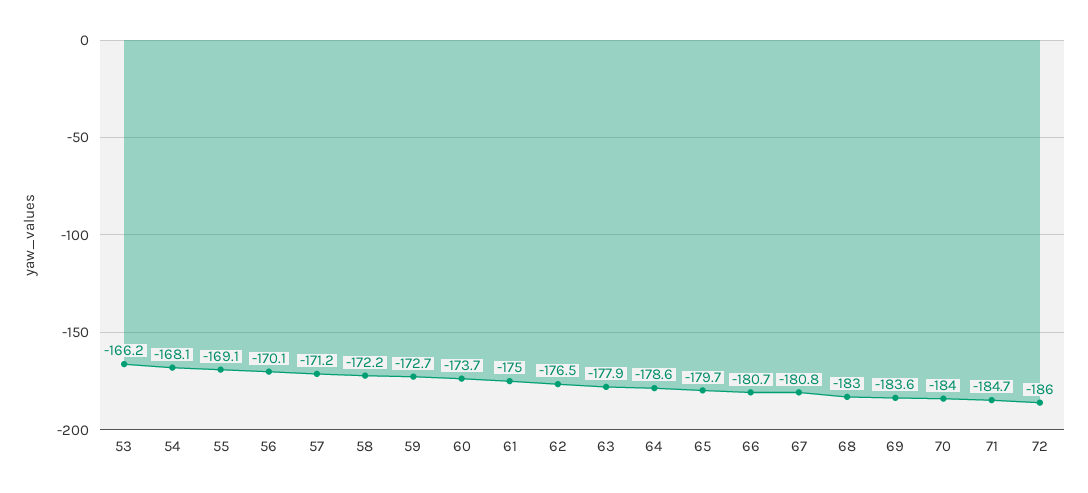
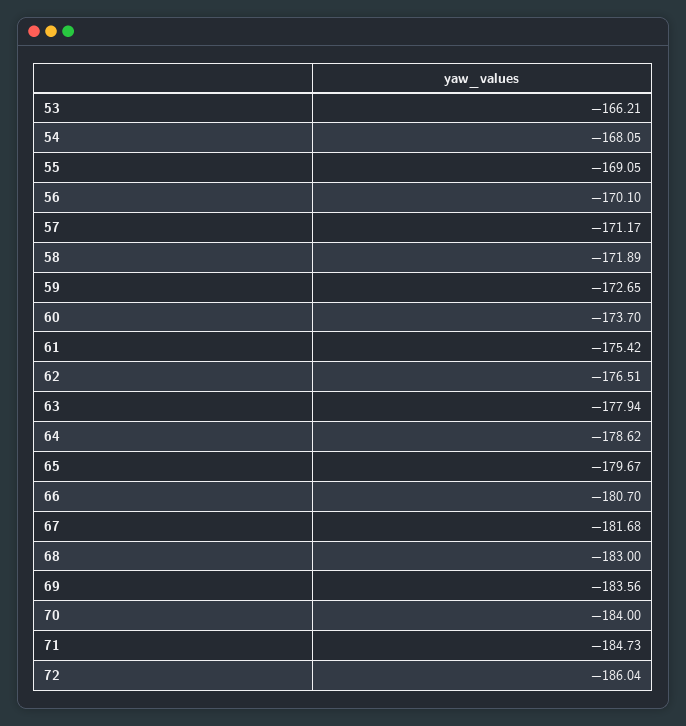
58: -172.2 -> -171.89
61: -175 -> -175.42
67: -180.8 -> -181.68

